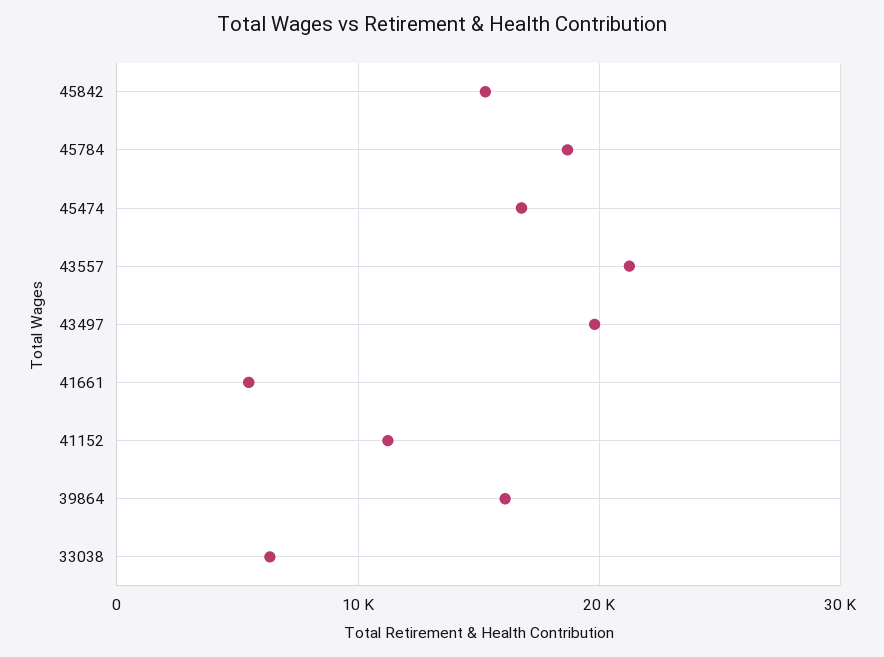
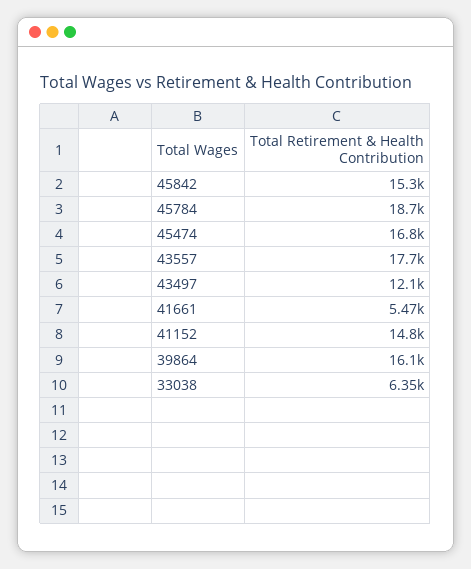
43557: 21000 -> 17700
43497: 20000 -> 12100
41152: 11000 -> 14800

